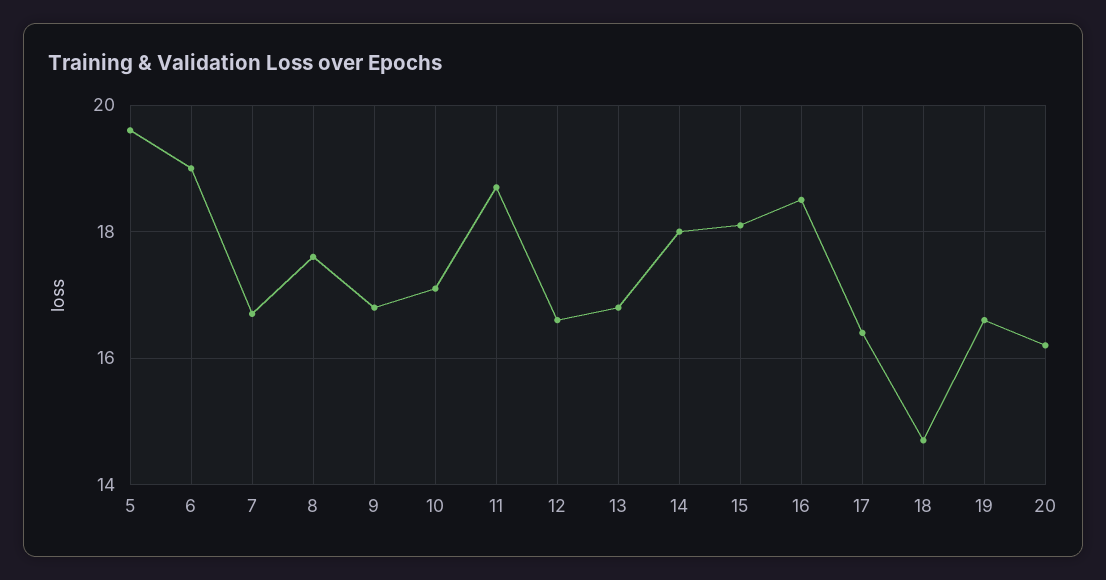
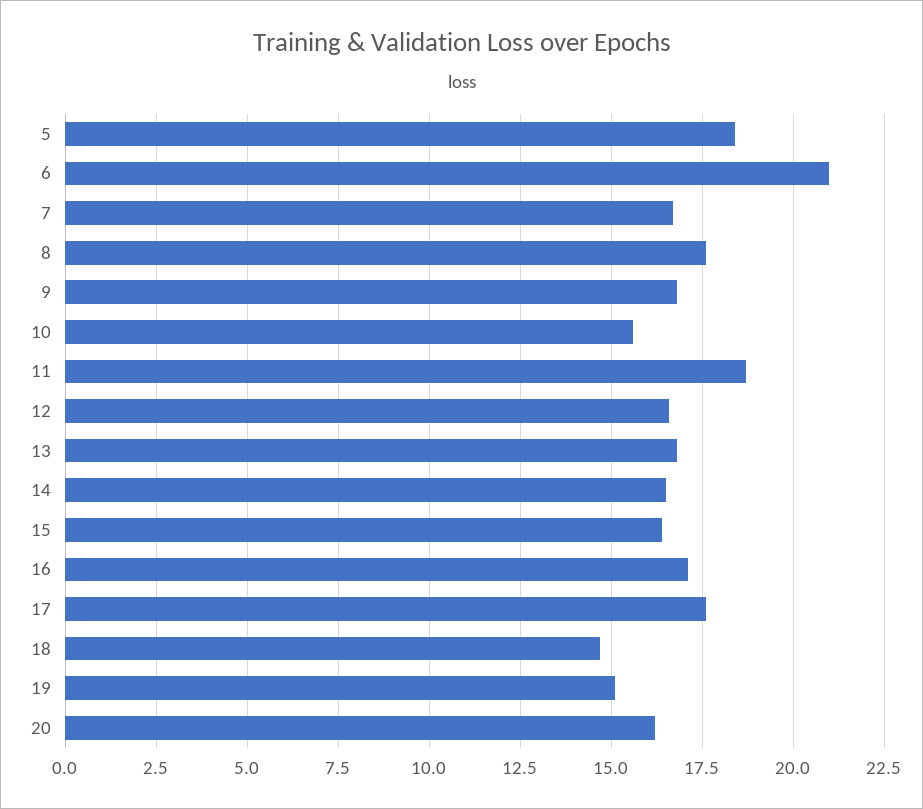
5: 19.5 -> 18.5
6: 19 -> 21
10: 17 -> 15.5
14: 18 -> 16.5
15: 18 -> 16.5
16: 18.5 -> 17
17: 16.5 -> 17.5
19: 16.5 -> 15

